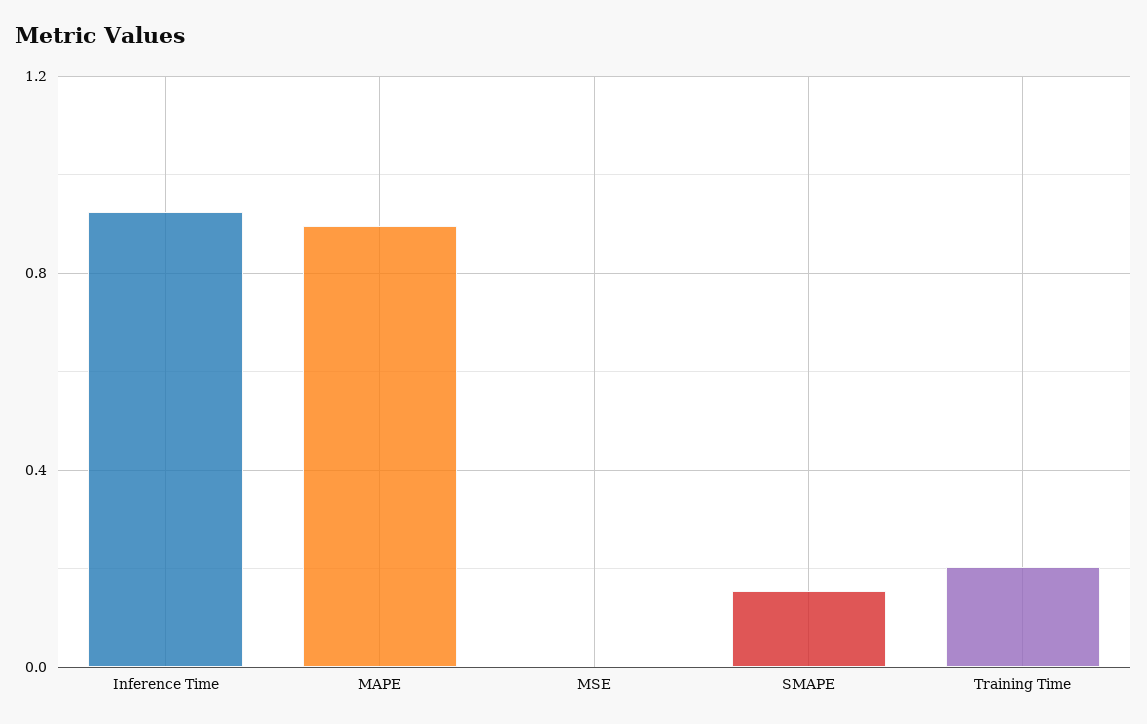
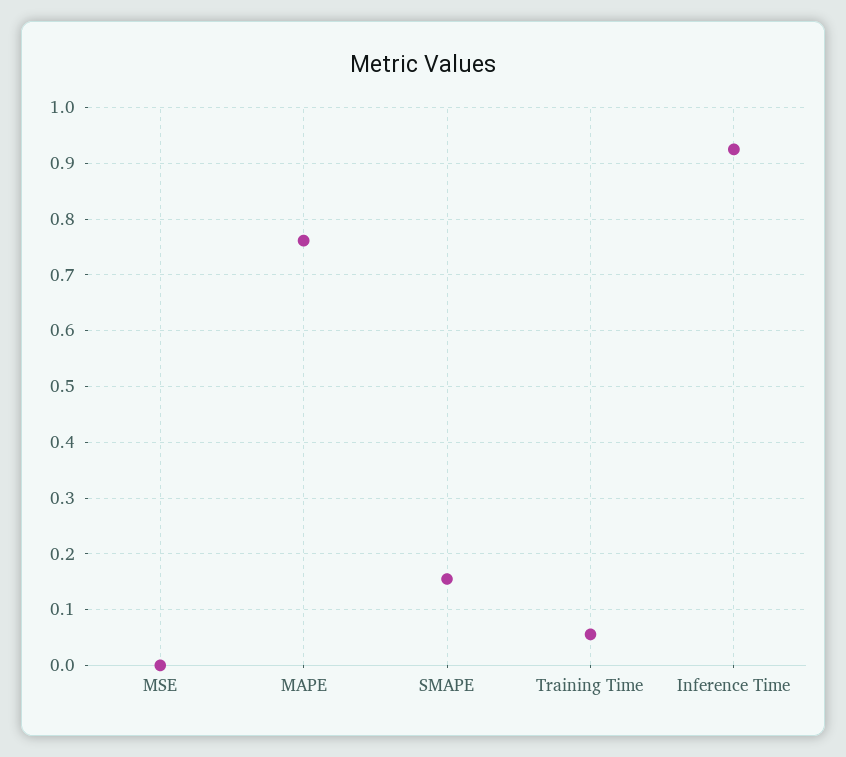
MAPE: 0.9 -> 0.76
Training Time: 0.2 -> 0.06

